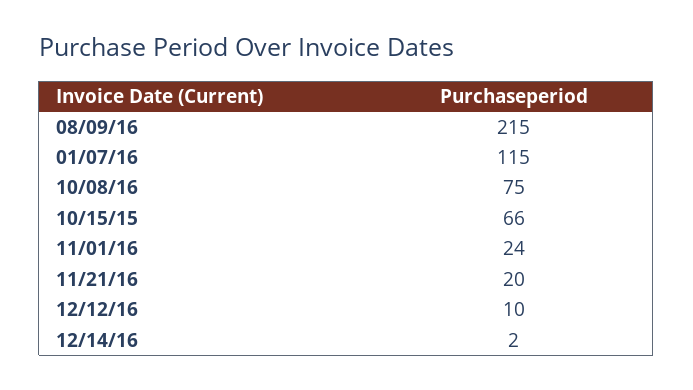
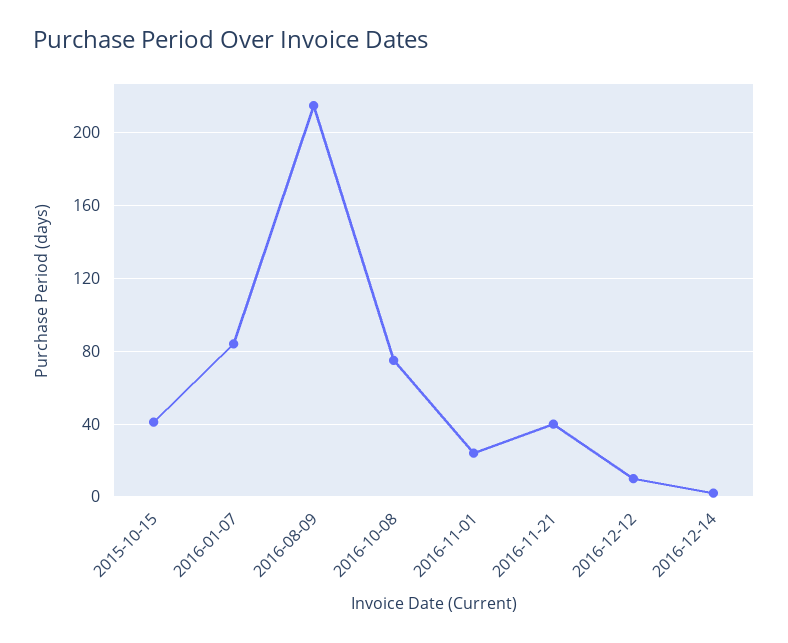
01/07/16: 115 -> 85
10/15/15: 66 -> 40
11/21/16: 20 -> 40

